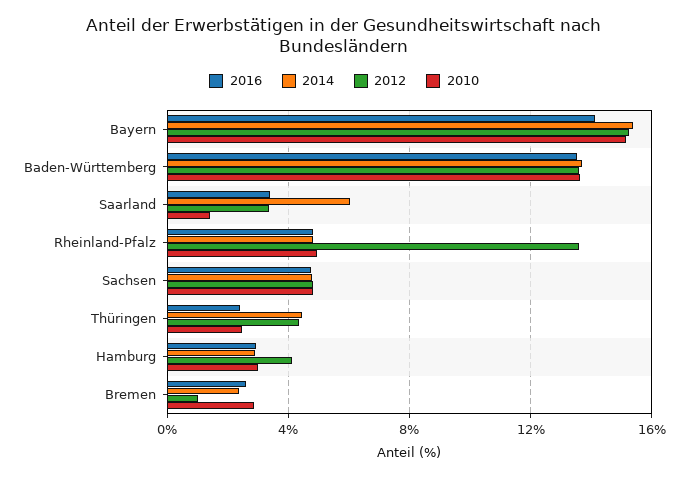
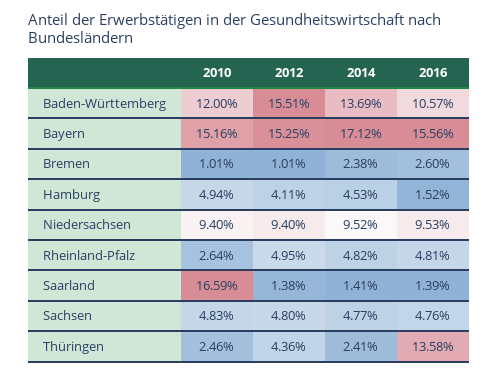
2016, Bayern: 14 -> 15.56
2014, Bayern: 15.5 -> 17.12
2016, Baden-Württemberg: 13.5 -> 10.57
2012, Baden-Württemberg: 13.5 -> 15.51
2010, Baden-Württemberg: 13.5 -> 12
2016, Saarland: 3.5 -> 1.39
2014, Saarland: 6 -> 1.41
2012, Saarland: 3.5 -> 1.38
2010, Saarland: 1.5 -> 16.59
2012, Rheinland-Pfalz: 13.5 -> 4.95
2010, Rheinland-Pfalz: 5 -> 2.64
2016, Thüringen: 2.5 -> 13.58
2014, Thüringen: 4.5 -> 2.41
2016, Hamburg: 3 -> 1.52
2014, Hamburg: 3 -> 4.53
2010, Hamburg: 3 -> 4.94
2010, Bremen: 3 -> 1.01
2010, Niedersachsen: none -> 9.4
2012, Niedersachsen: none -> 9.4
2014, Niedersachsen: none -> 9.52
2016, Niedersachsen: none -> 9.53

